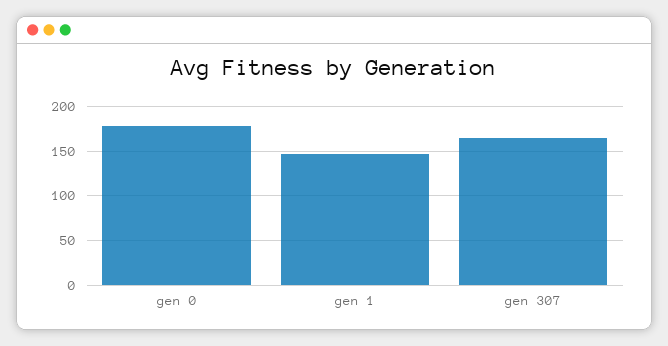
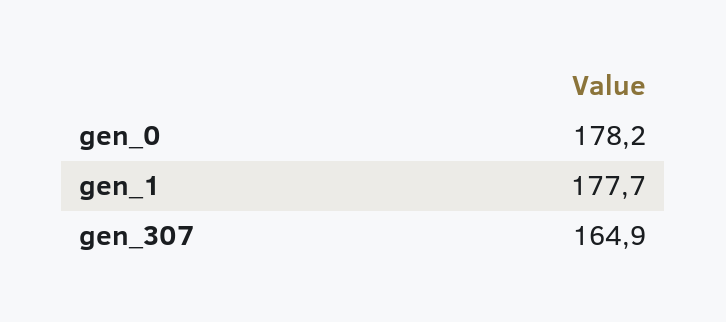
gen 1: 150 -> 177.7

